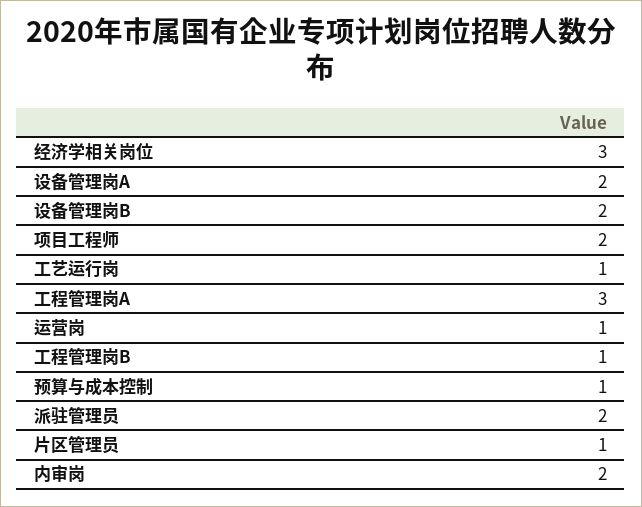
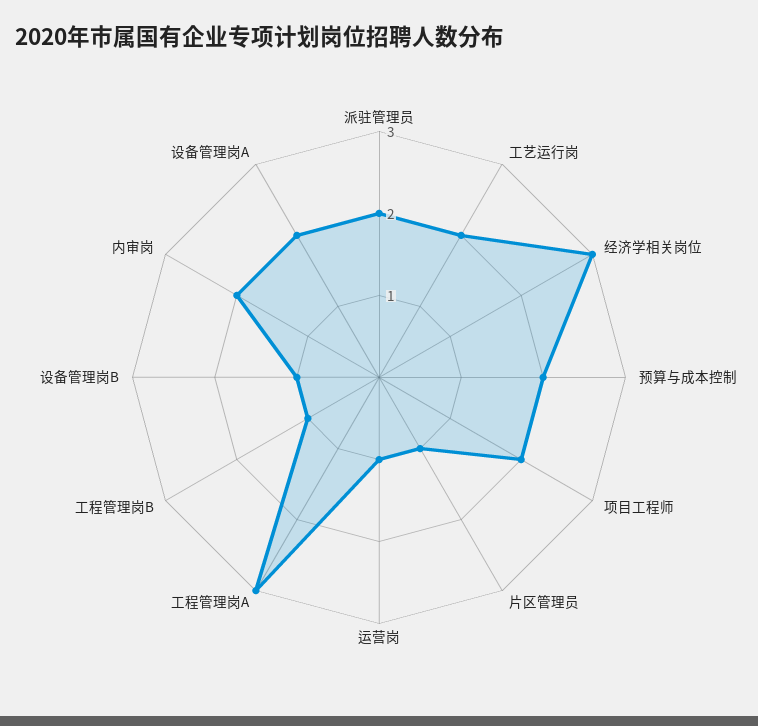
设备管理岗B: 2 -> 1
工艺运行岗: 1 -> 2
预算与成本控制: 1 -> 2

